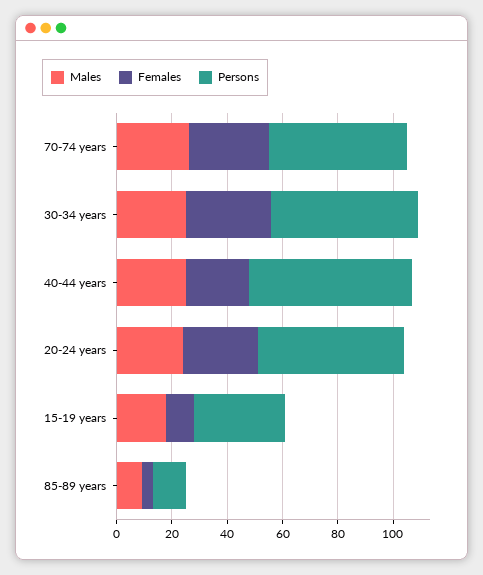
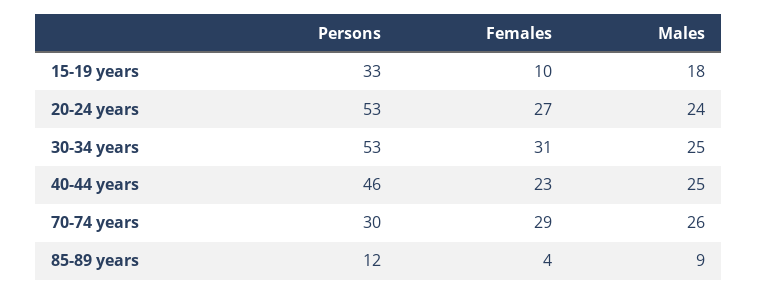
Persons, 70-74 years: 50 -> 30
Persons, 40-44 years: 60 -> 46

